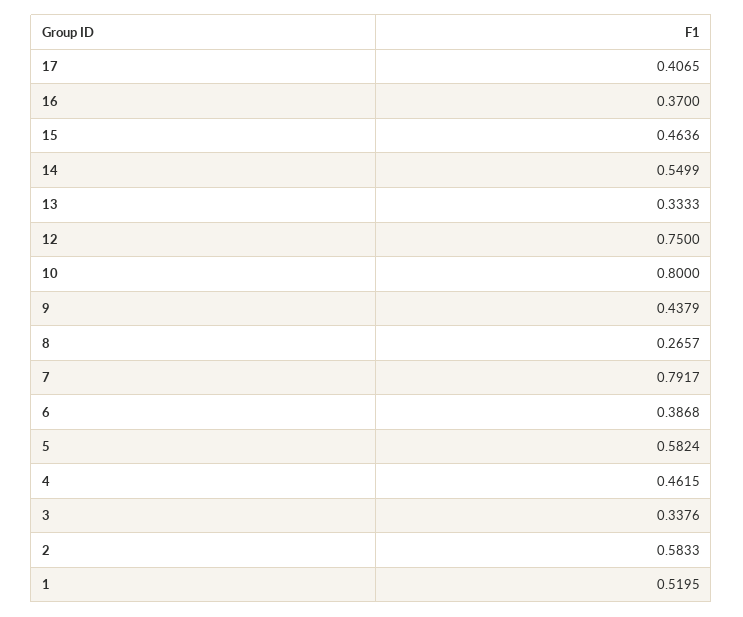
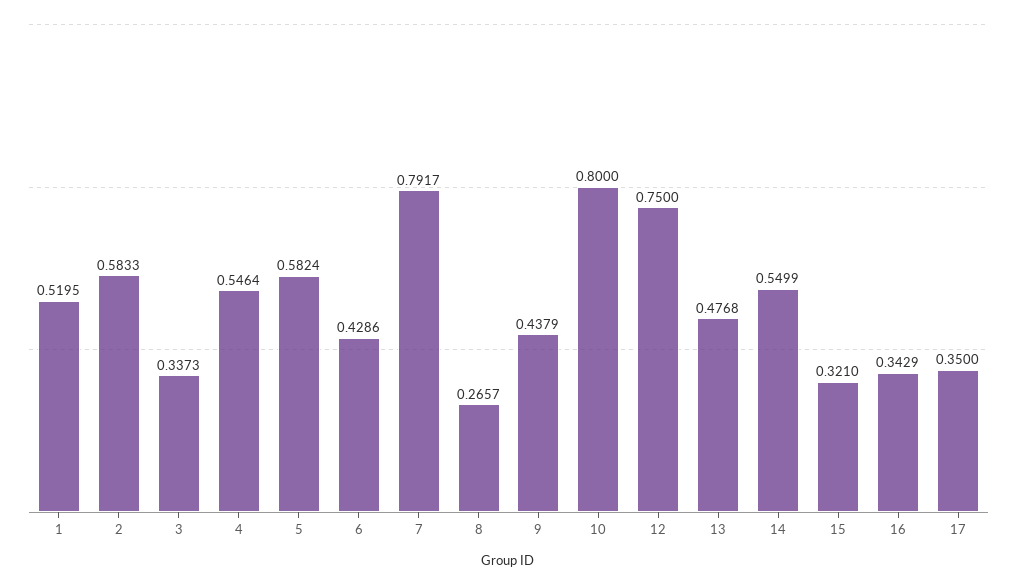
17: 0.4065 -> 0.35
16: 0.37 -> 0.3429
15: 0.4636 -> 0.321
13: 0.3333 -> 0.4768
6: 0.3868 -> 0.4286
4: 0.4615 -> 0.5464
3: 0.3376 -> 0.3373

